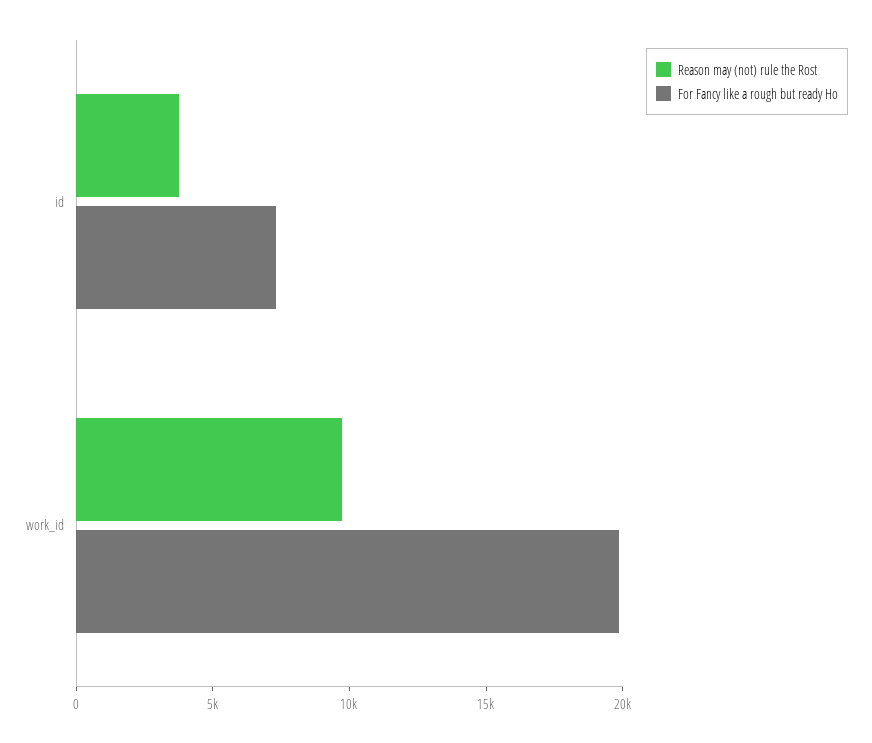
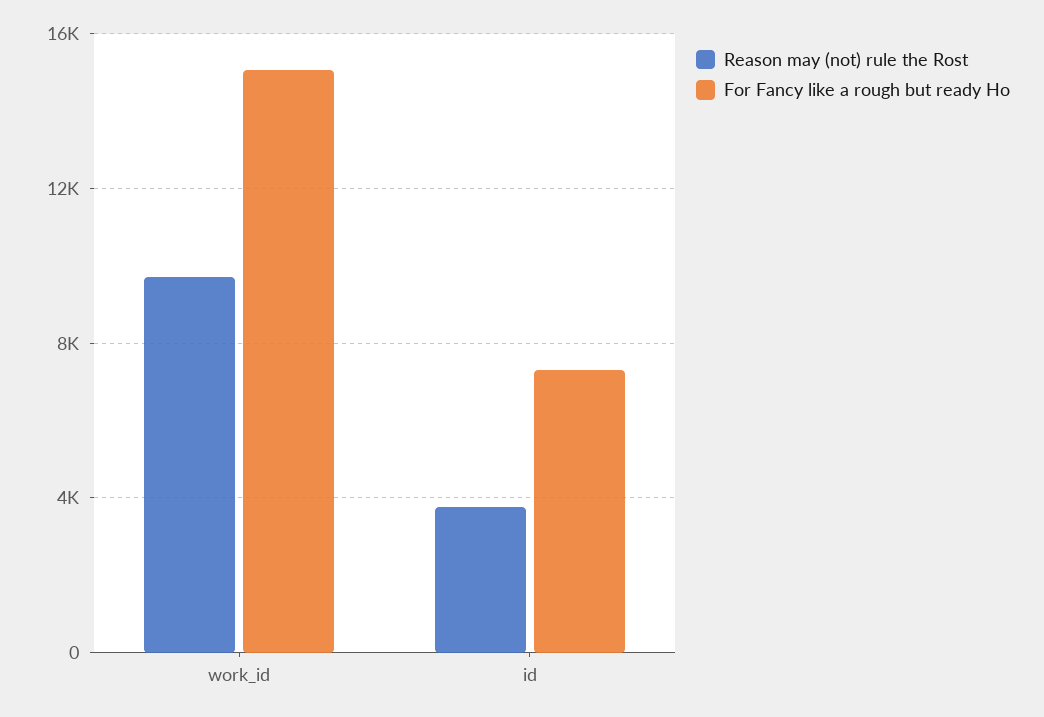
For Fancy like a rough but ready Ho, work_id: 20000 -> 15000

